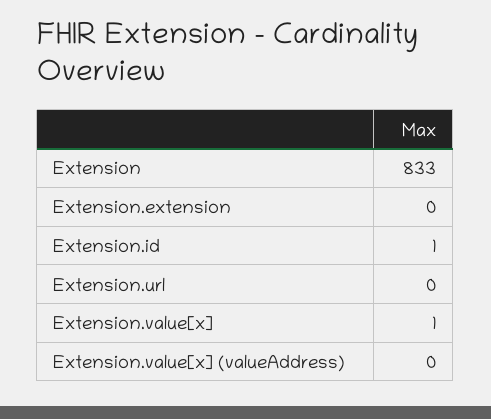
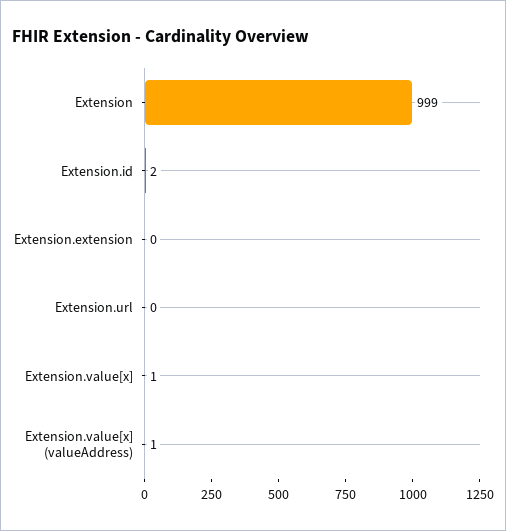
Extension: 833 -> 999
Extension.id: 1 -> 2
Extension.value[x] (valueAddress): 0 -> 1

